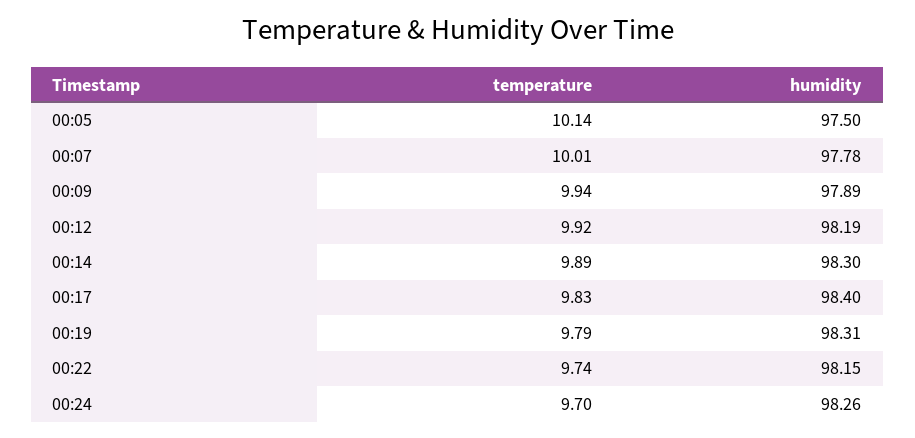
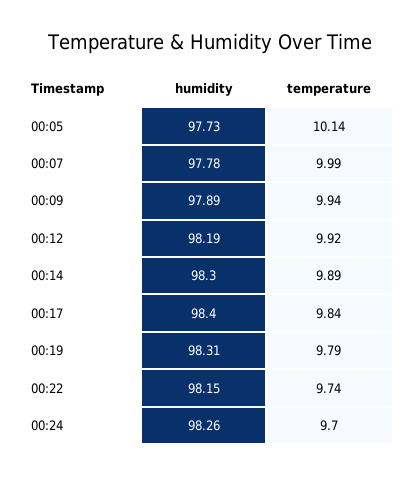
humidity, 00:05: 97.5 -> 97.73
temperature, 00:07: 10.01 -> 9.99
temperature, 00:17: 9.83 -> 9.84

